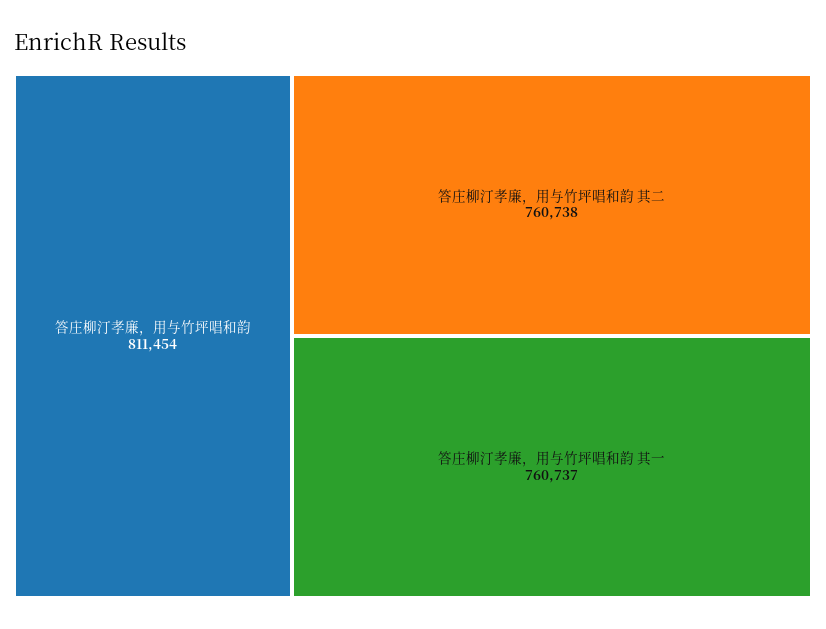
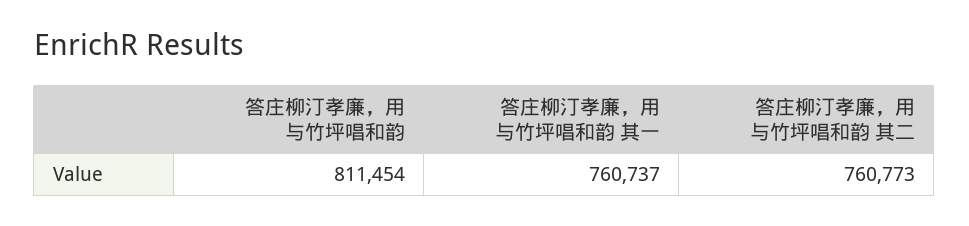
答庄柳汀孝廉，用与竹坪唱和韵 其二: 760738 -> 760773

